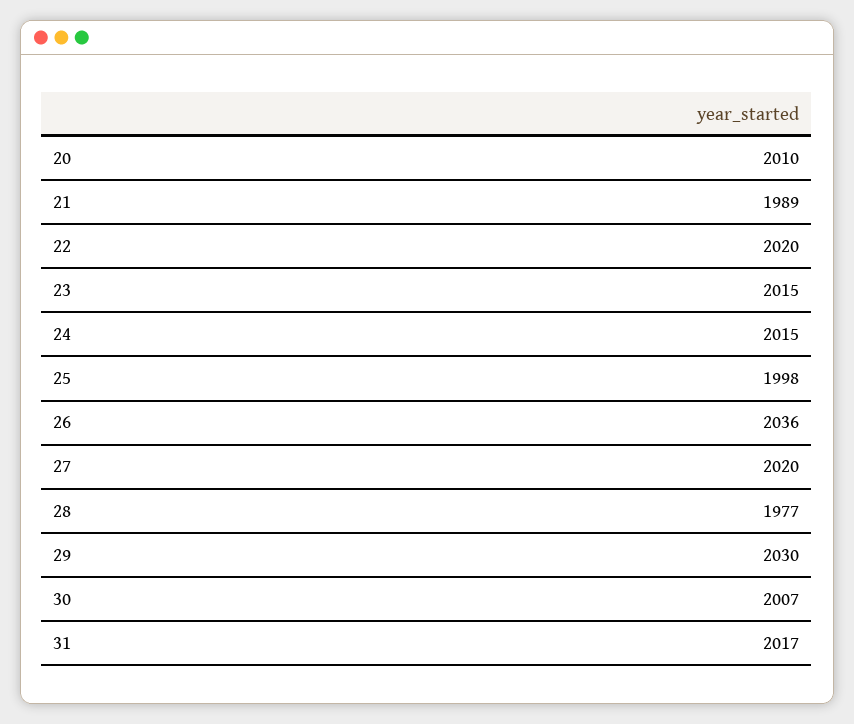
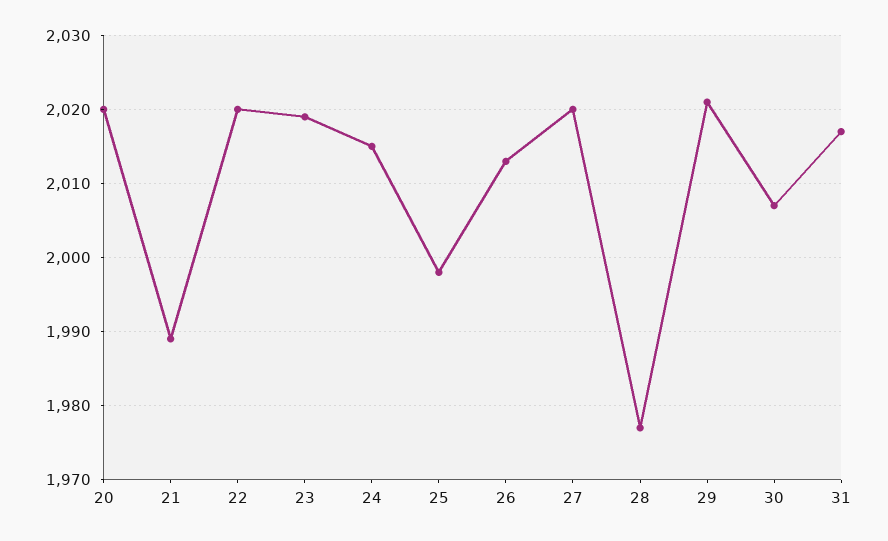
20: 2010 -> 2020
23: 2015 -> 2019
26: 2036 -> 2013
29: 2030 -> 2021

